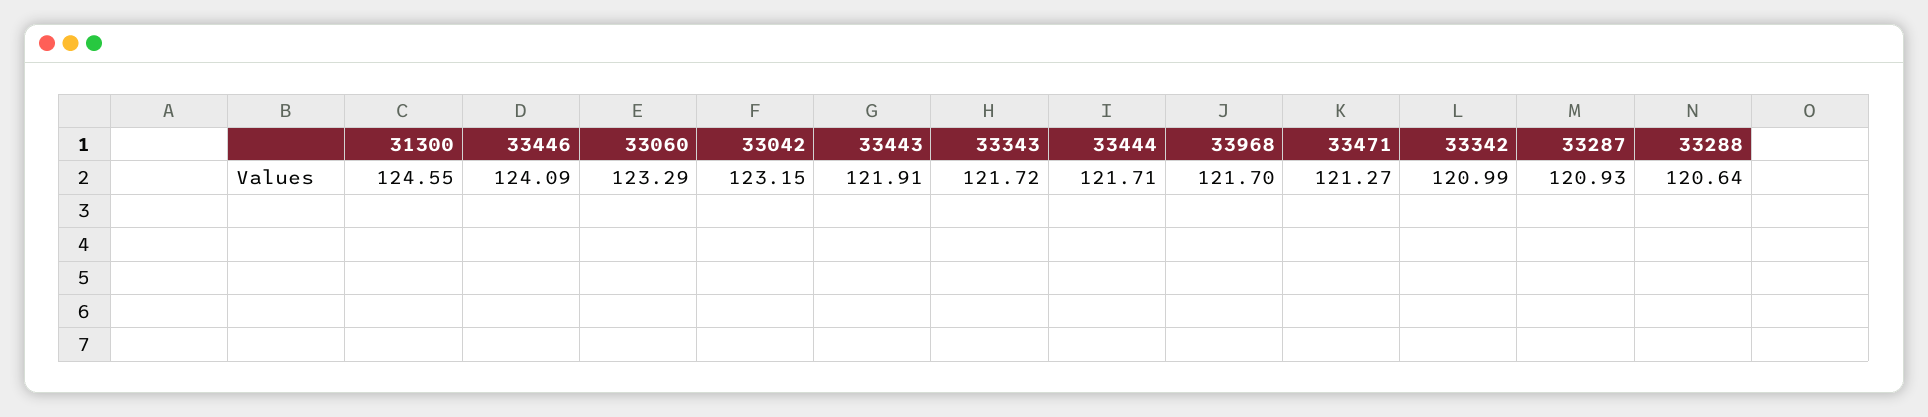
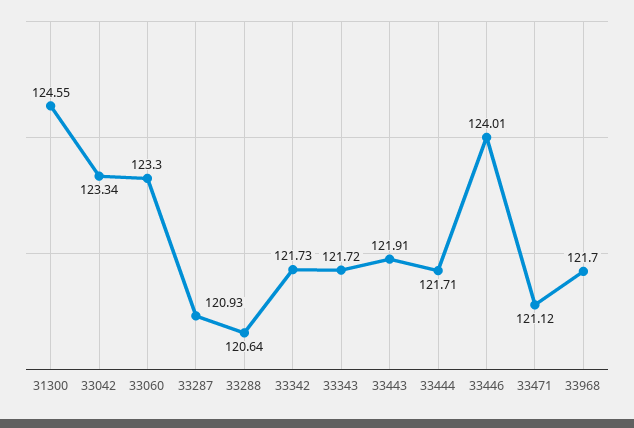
33446: 124.09 -> 124.01
33060: 123.29 -> 123.3
33042: 123.15 -> 123.34
33471: 121.27 -> 121.12
33342: 120.99 -> 121.73

